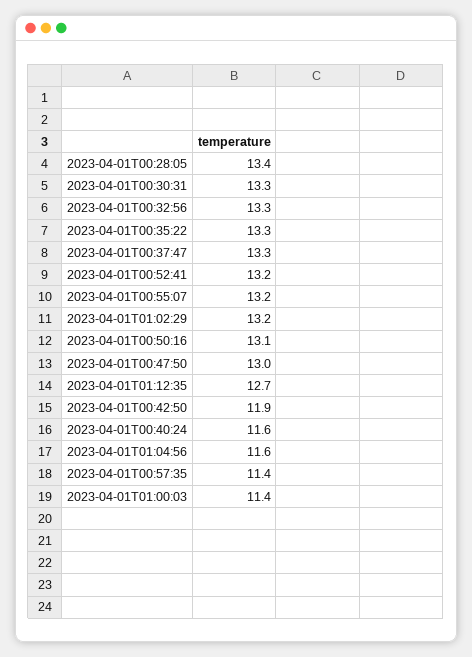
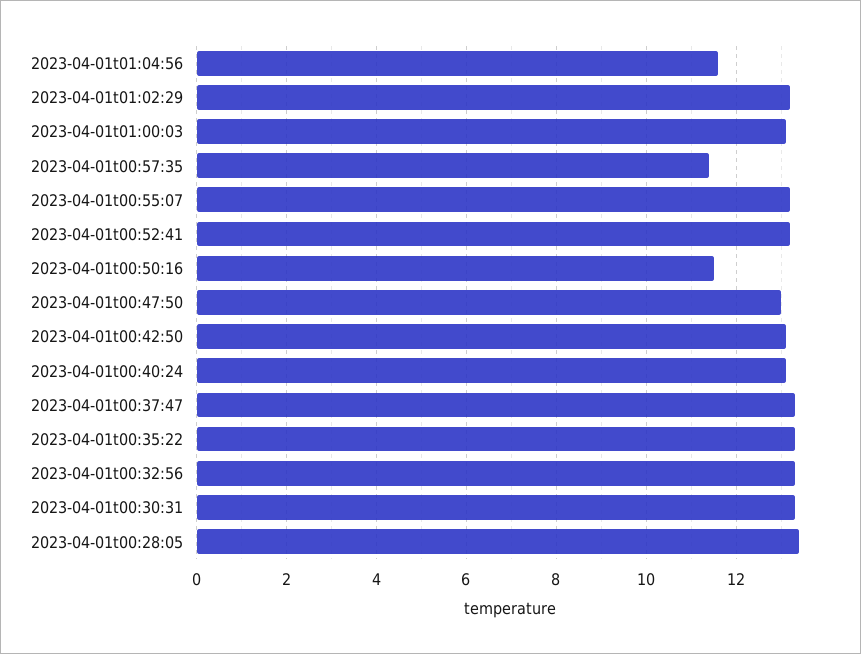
2023-04-01T00:50:16: 13.1 -> 11.5
2023-04-01T01:12:35: 12.7 -> none
2023-04-01T00:42:50: 11.9 -> 13
2023-04-01T00:40:24: 11.6 -> 13
2023-04-01T01:00:03: 11.4 -> 13

